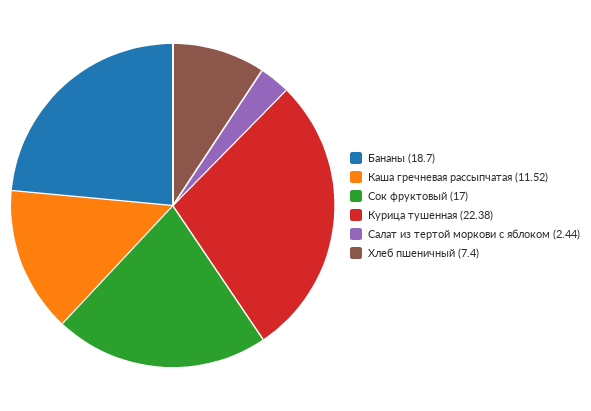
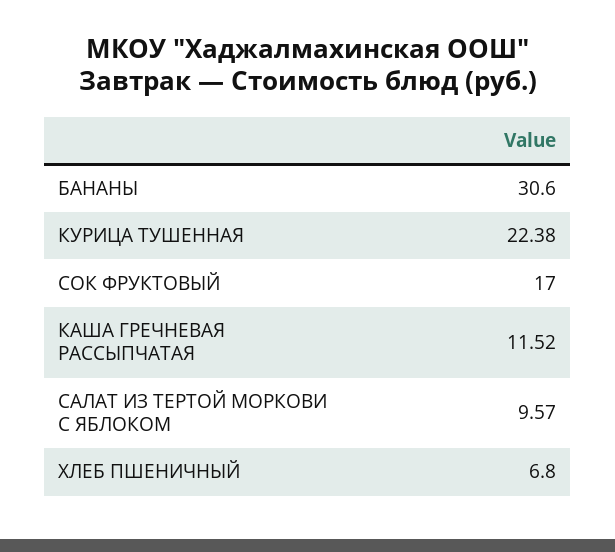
Бананы: 18.7 -> 30.6
Салат из тертой моркови с яблоком: 2.44 -> 9.57
Хлеб пшеничный: 7.4 -> 6.8

